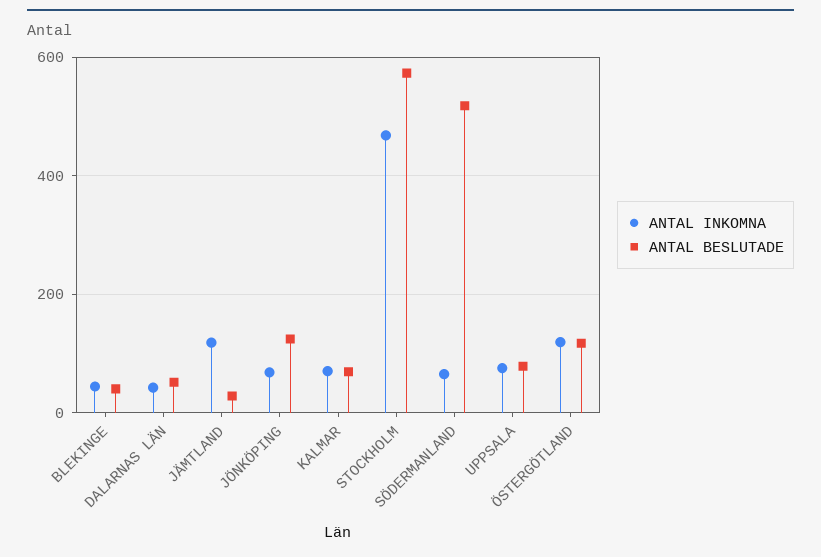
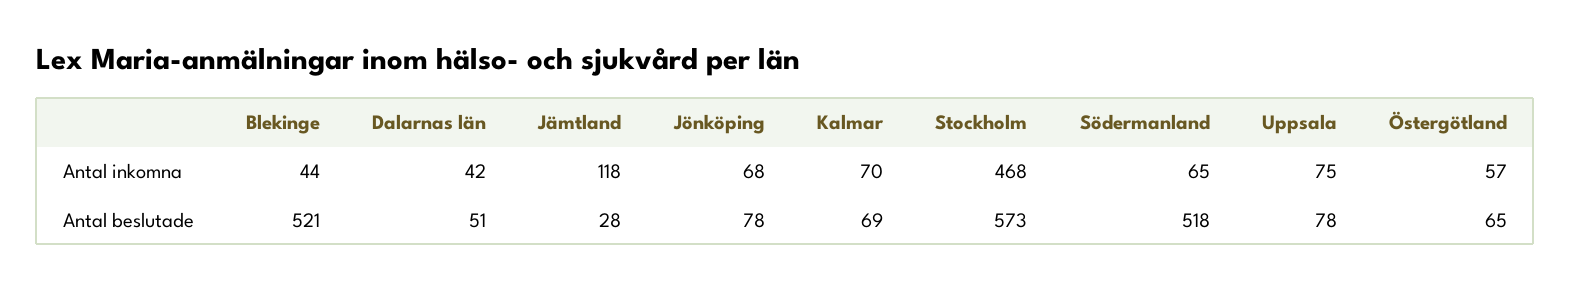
ANTAL BESLUTADE, BLEKINGE: 40 -> 521
ANTAL BESLUTADE, JÖNKÖPING: 120 -> 78
ANTAL INKOMNA, ÖSTERGÖTLAND: 120 -> 57
ANTAL BESLUTADE, ÖSTERGÖTLAND: 120 -> 65

